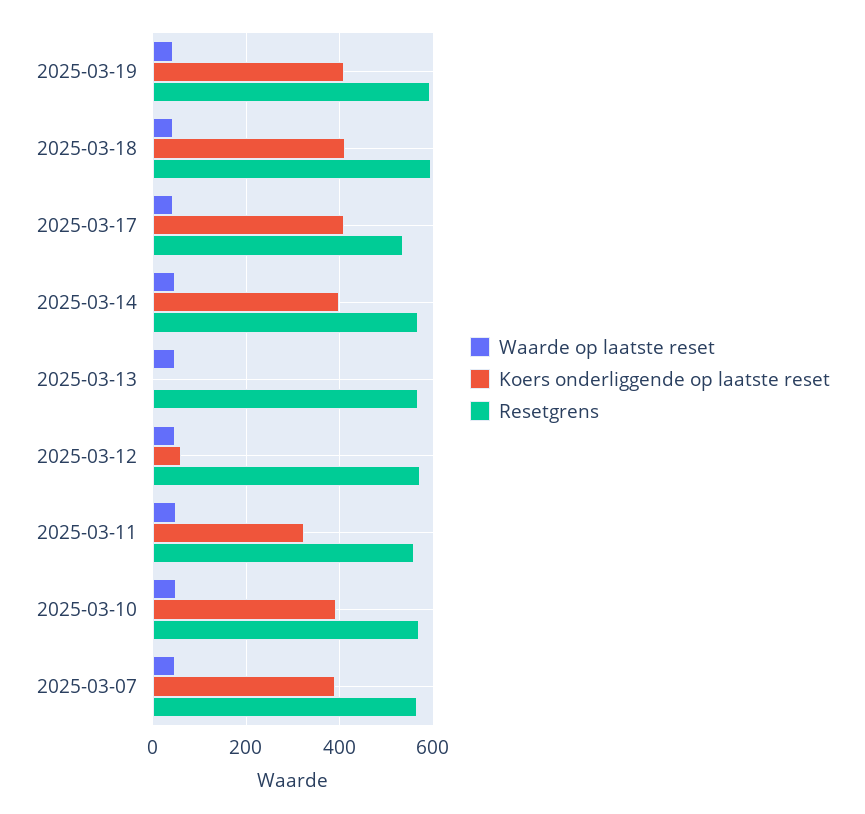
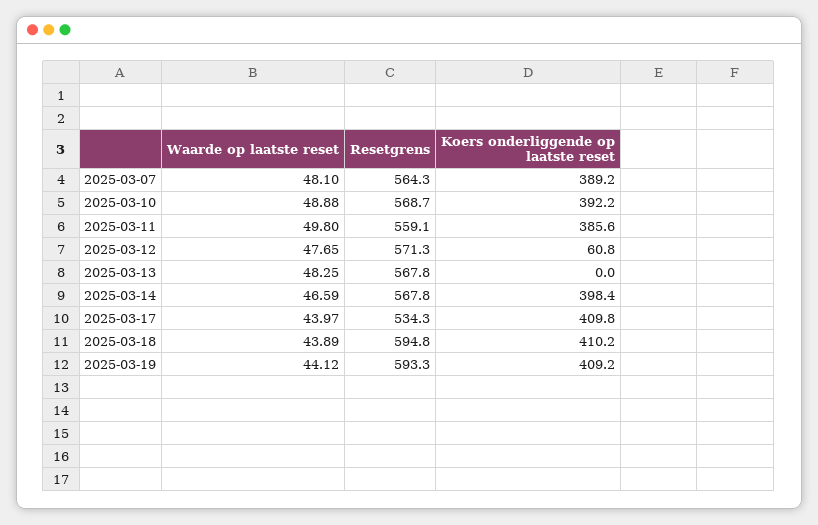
Koers onderliggende op laatste reset, 2025-03-11: 320 -> 385.6

